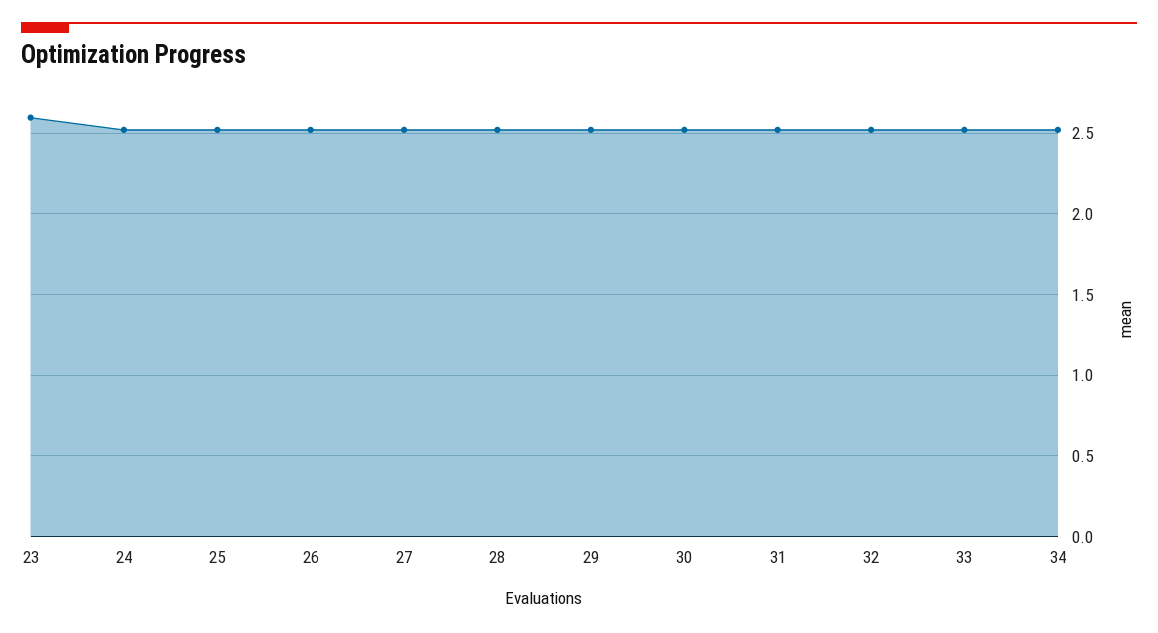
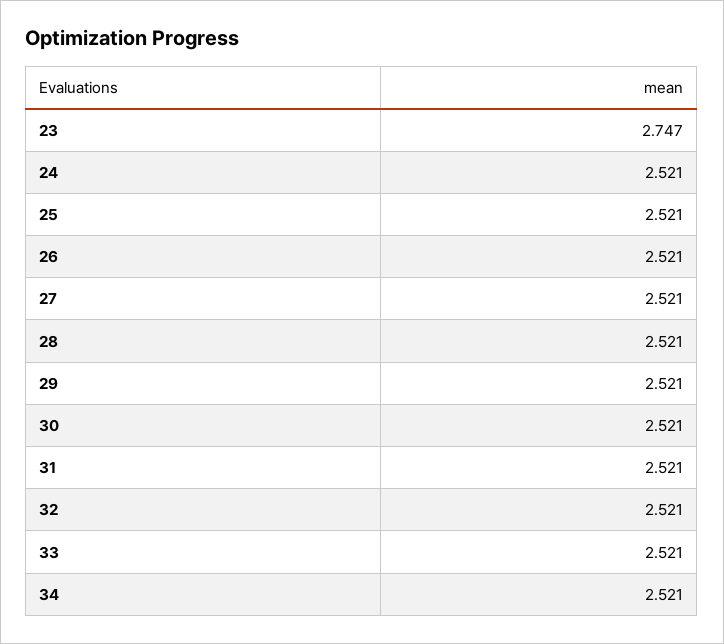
23: 2.6 -> 2.747

